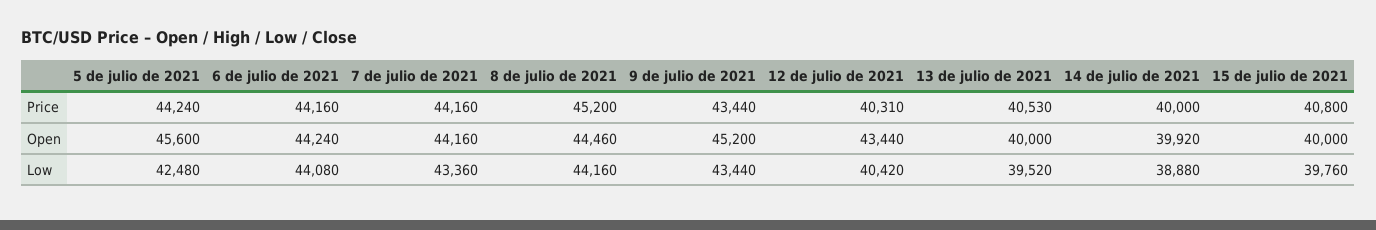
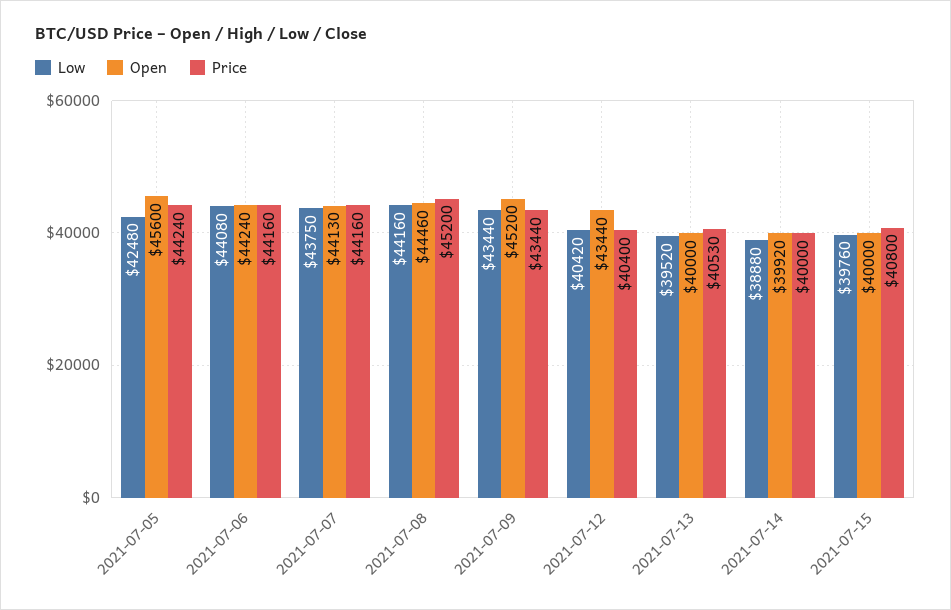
Price, 12 de julio de 2021: 40310 -> 40400
Open, 7 de julio de 2021: 44160 -> 44130
Low, 7 de julio de 2021: 43360 -> 43750

